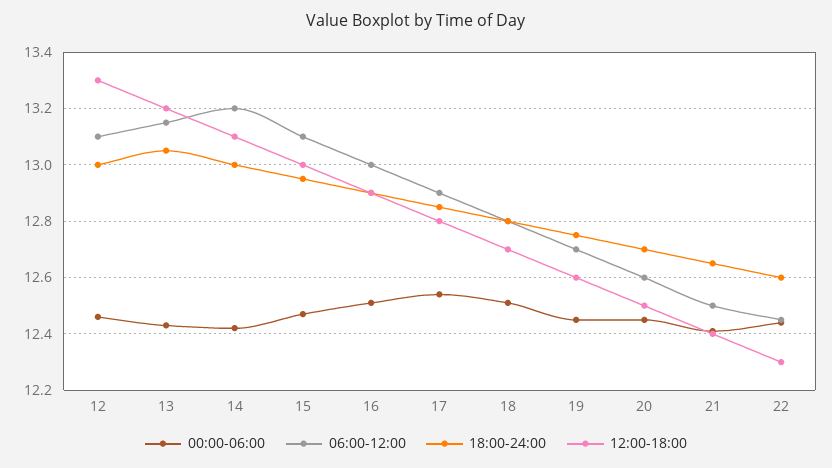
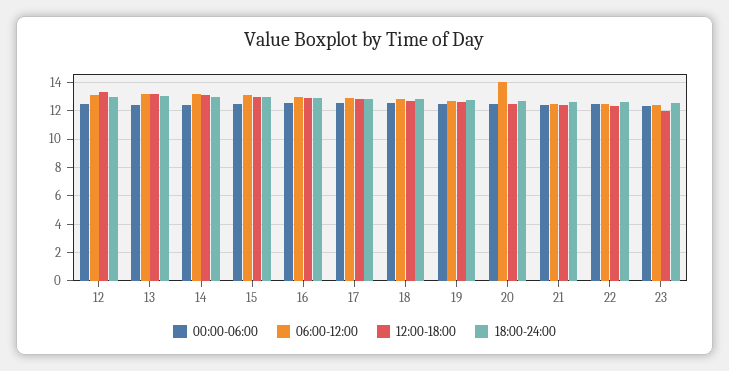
06:00-12:00, 20: 12.6 -> 14
00:00-06:00, 23: none -> 12.5
06:00-12:00, 23: none -> 12.5
12:00-18:00, 23: none -> 12
18:00-24:00, 23: none -> 12.5

